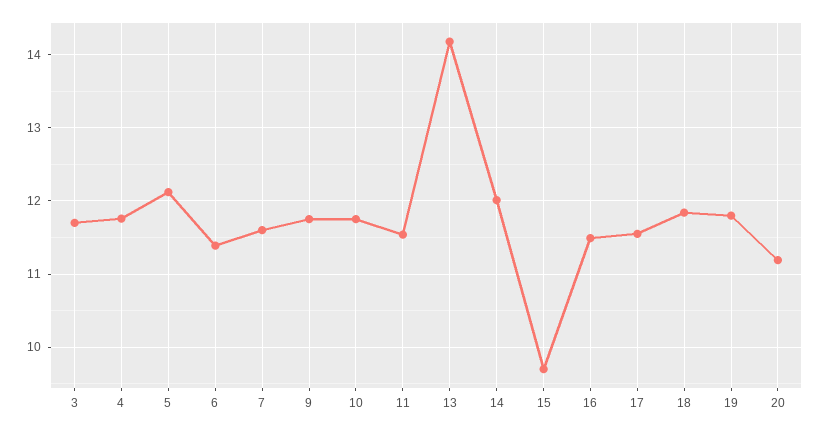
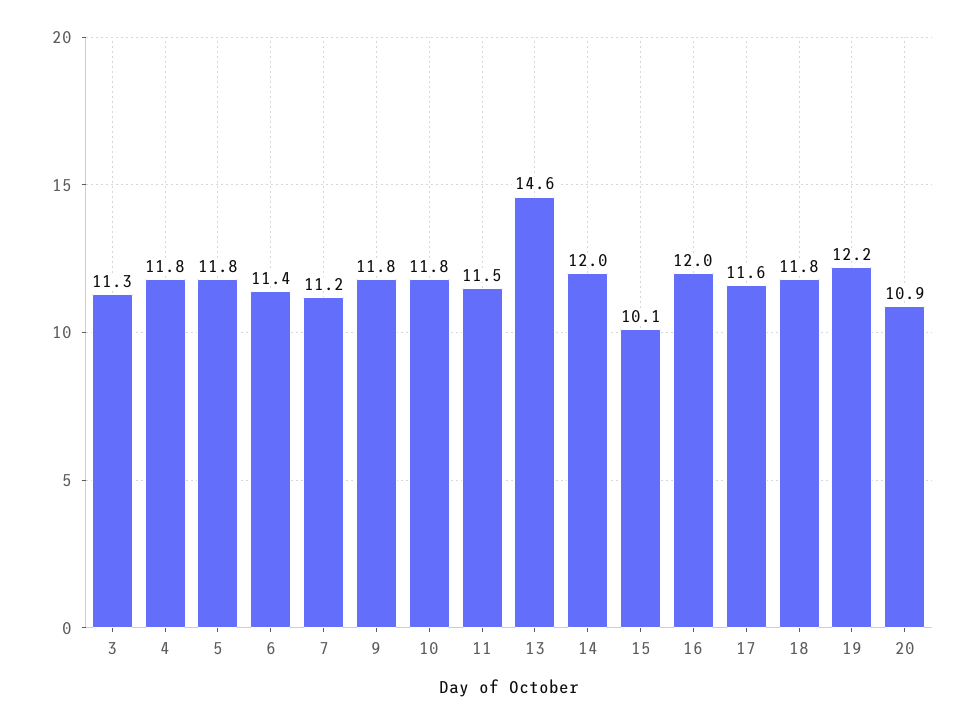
3: 11.7 -> 11.3
5: 12.1 -> 11.8
7: 11.6 -> 11.2
13: 14.2 -> 14.6
15: 9.7 -> 10.1
16: 11.5 -> 12
19: 11.8 -> 12.2
20: 11.2 -> 10.9

